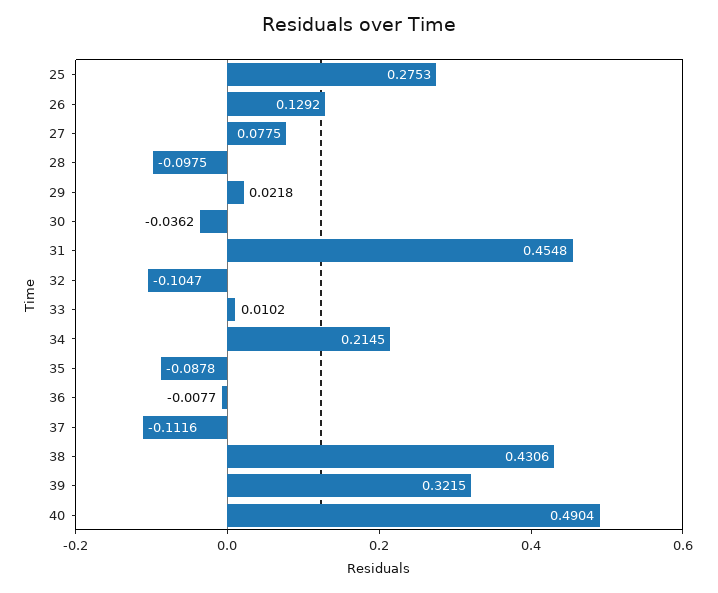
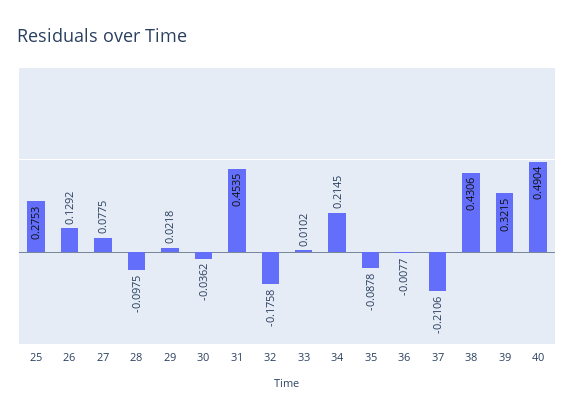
31: 0.4548 -> 0.4535
32: -0.1047 -> -0.1758
37: -0.1116 -> -0.2106

